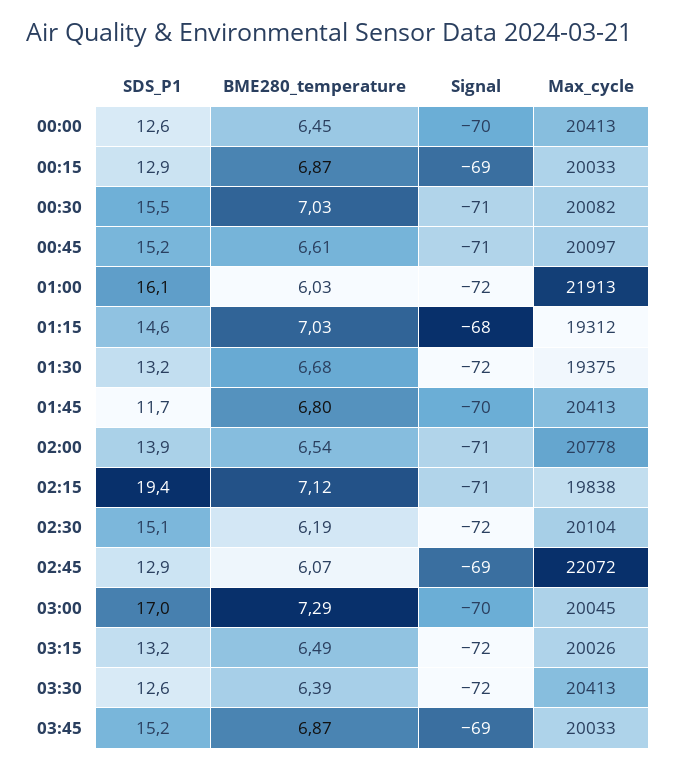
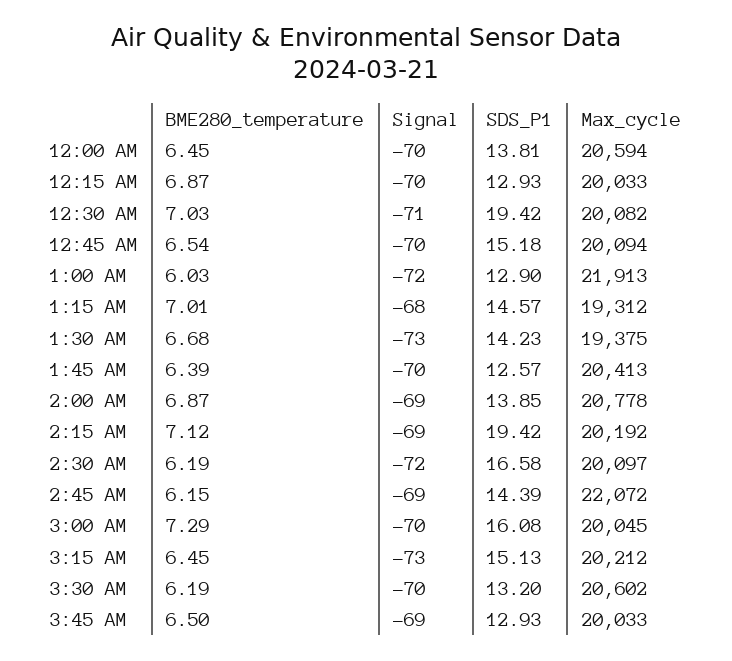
SDS_P1, 00:00: 12.6 -> 13.81
Max_cycle, 00:00: 20413 -> 20594
Signal, 00:15: -69 -> -70
SDS_P1, 00:30: 15.5 -> 19.42
BME280_temperature, 00:45: 6.61 -> 6.54
Signal, 00:45: -71 -> -70
Max_cycle, 00:45: 20097 -> 20094
SDS_P1, 01:00: 16.1 -> 12.9
BME280_temperature, 01:15: 7.03 -> 7.01
SDS_P1, 01:30: 13.2 -> 14.23
Signal, 01:30: -72 -> -73
SDS_P1, 01:45: 11.7 -> 12.57
BME280_temperature, 01:45: 6.8 -> 6.39
BME280_temperature, 02:00: 6.54 -> 6.87
Signal, 02:00: -71 -> -69
Signal, 02:15: -71 -> -69
Max_cycle, 02:15: 19838 -> 20192
SDS_P1, 02:30: 15.1 -> 16.58
Max_cycle, 02:30: 20104 -> 20097
SDS_P1, 02:45: 12.9 -> 14.39
BME280_temperature, 02:45: 6.07 -> 6.15
SDS_P1, 03:00: 17 -> 16.08
SDS_P1, 03:15: 13.2 -> 15.13
BME280_temperature, 03:15: 6.49 -> 6.45
Signal, 03:15: -72 -> -73
Max_cycle, 03:15: 20026 -> 20212
SDS_P1, 03:30: 12.6 -> 13.2
BME280_temperature, 03:30: 6.39 -> 6.19
Signal, 03:30: -72 -> -70
Max_cycle, 03:30: 20413 -> 20602
SDS_P1, 03:45: 15.2 -> 12.93
BME280_temperature, 03:45: 6.87 -> 6.5

